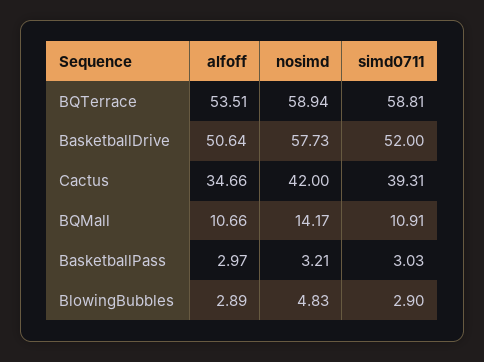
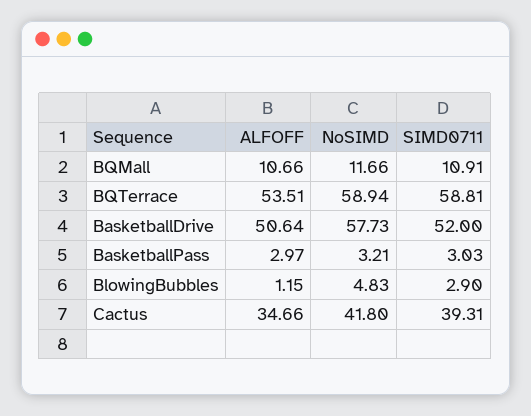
nosimd, Cactus: 42 -> 41.8
nosimd, BQMall: 14.17 -> 11.66
alfoff, BlowingBubbles: 2.89 -> 1.15

